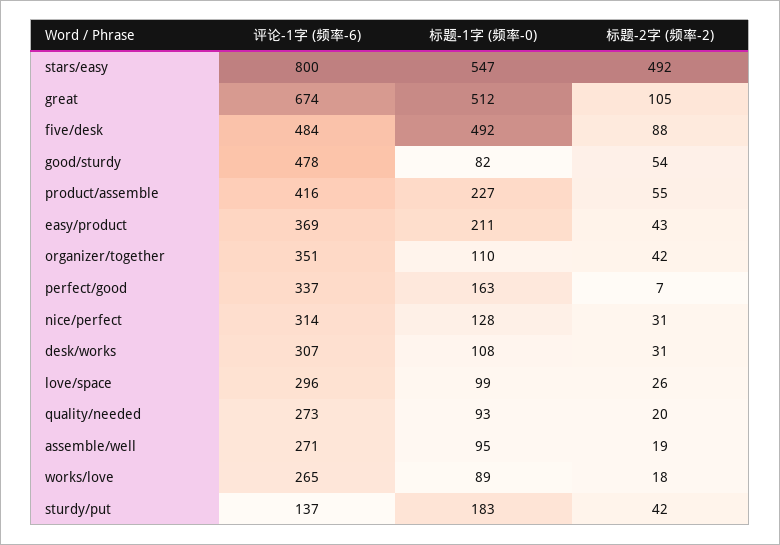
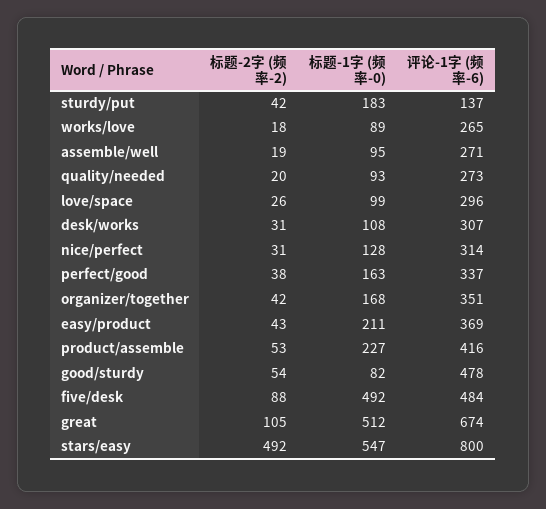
标题-2字 (频率-2), product/assemble: 55 -> 53
标题-1字 (频率-0), organizer/together: 110 -> 168
标题-2字 (频率-2), perfect/good: 7 -> 38

